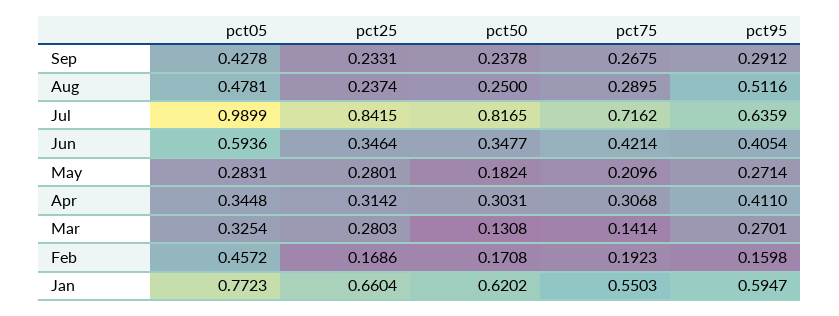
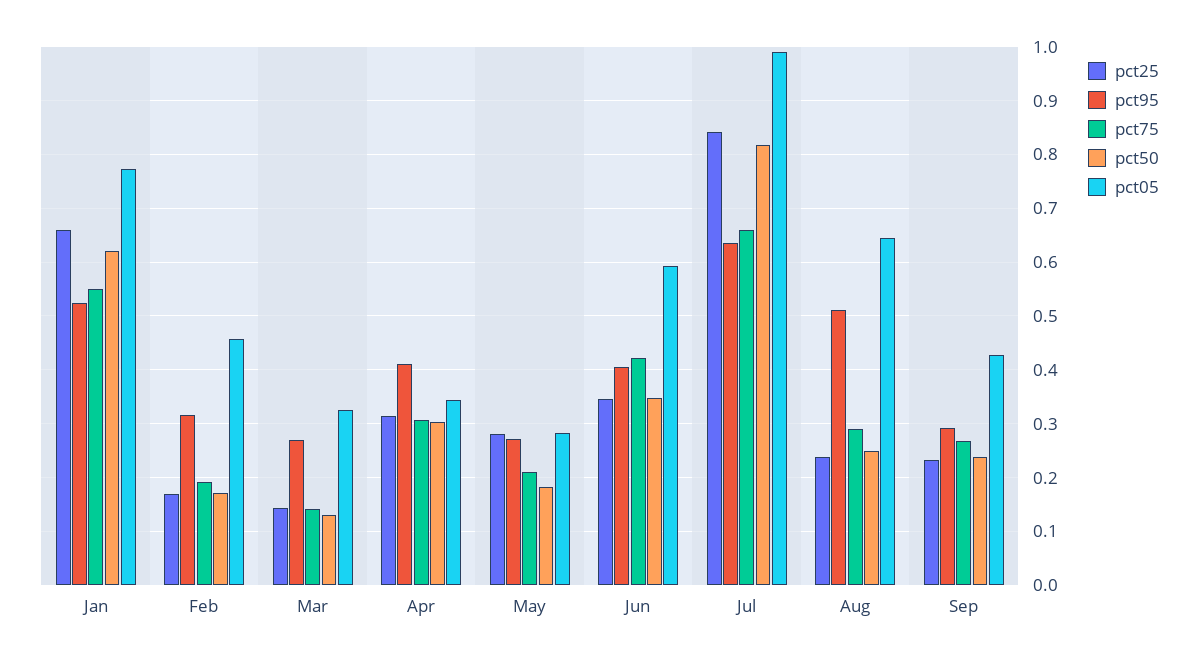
pct05, Aug: 0.4781 -> 0.64
pct75, Jul: 0.7162 -> 0.66
pct25, Mar: 0.2803 -> 0.14
pct95, Feb: 0.1598 -> 0.32
pct95, Jan: 0.5947 -> 0.52

